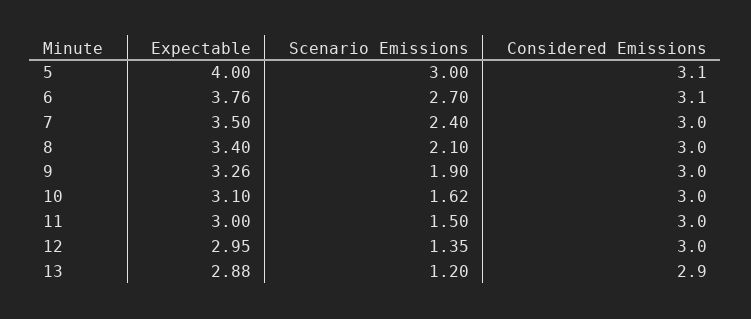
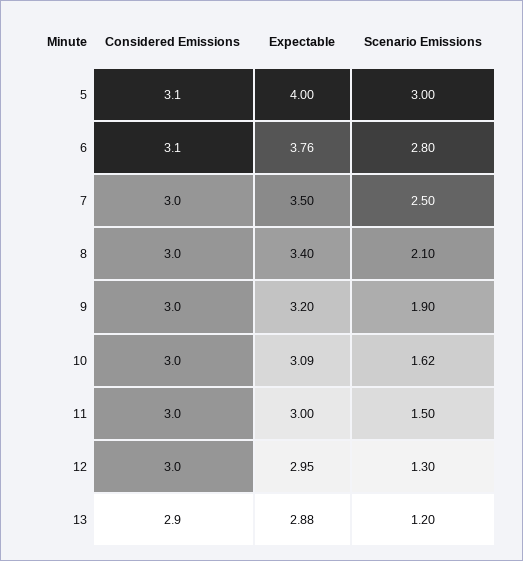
Scenario Emissions, 6: 2.7 -> 2.8
Scenario Emissions, 7: 2.4 -> 2.5
Expectable, 9: 3.26 -> 3.2
Expectable, 10: 3.1 -> 3.09
Scenario Emissions, 12: 1.35 -> 1.3

